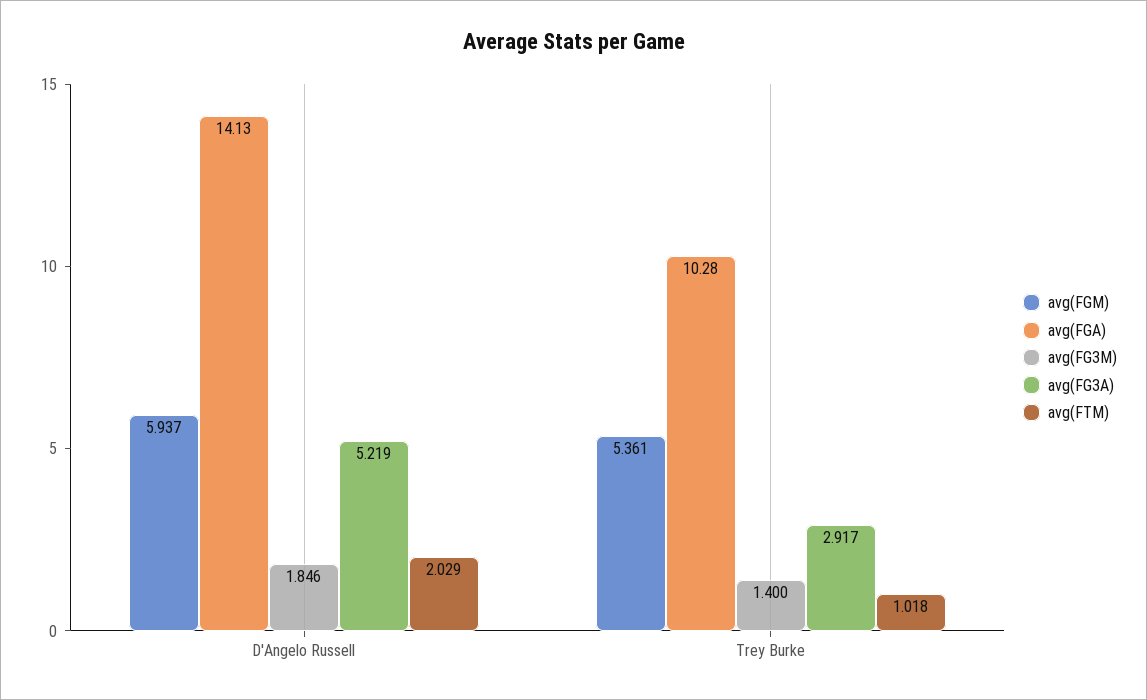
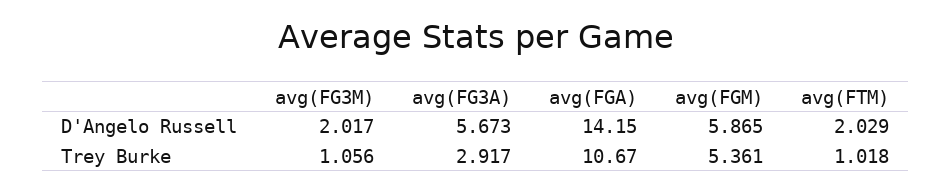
avg(FGM), D'Angelo Russell: 5.937 -> 5.865
avg(FGA), D'Angelo Russell: 14.13 -> 14.15
avg(FG3M), D'Angelo Russell: 1.846 -> 2.017
avg(FG3A), D'Angelo Russell: 5.219 -> 5.673
avg(FGA), Trey Burke: 10.28 -> 10.67
avg(FG3M), Trey Burke: 1.4 -> 1.056

